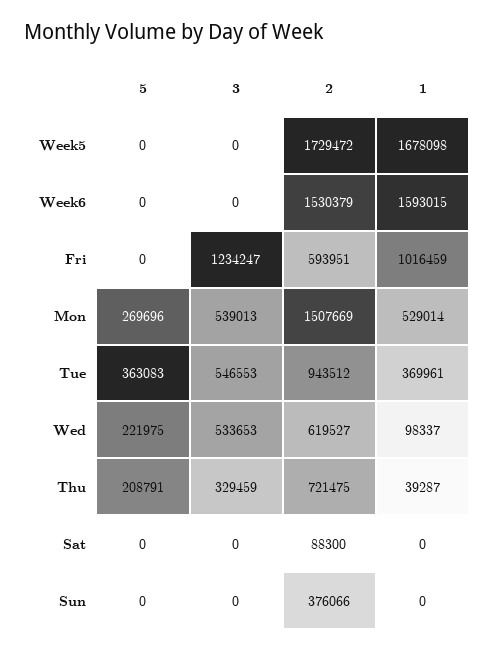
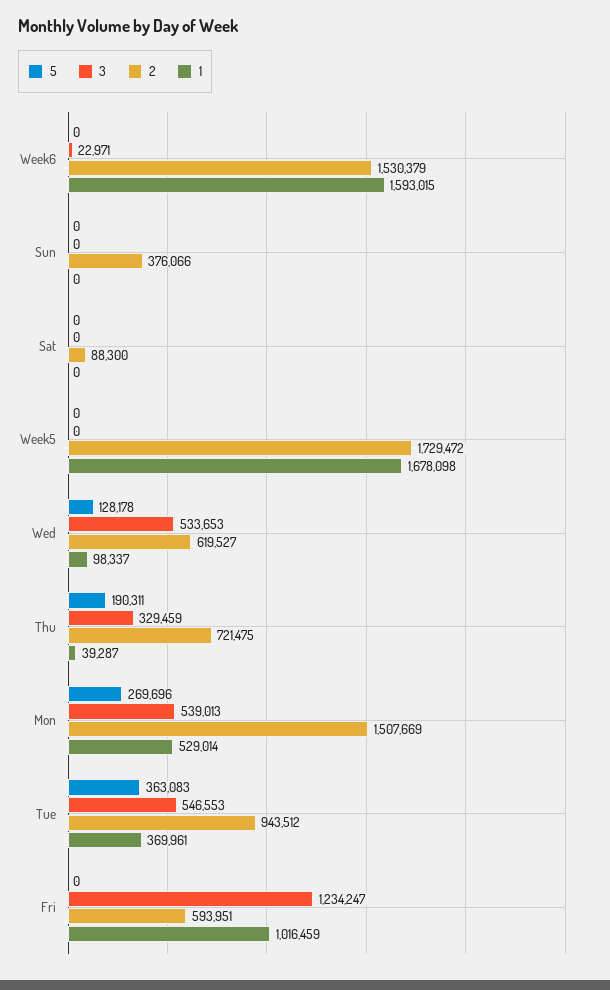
3, Week6: 0 -> 22971
5, Wed: 221975 -> 128178
5, Thu: 208791 -> 190311

